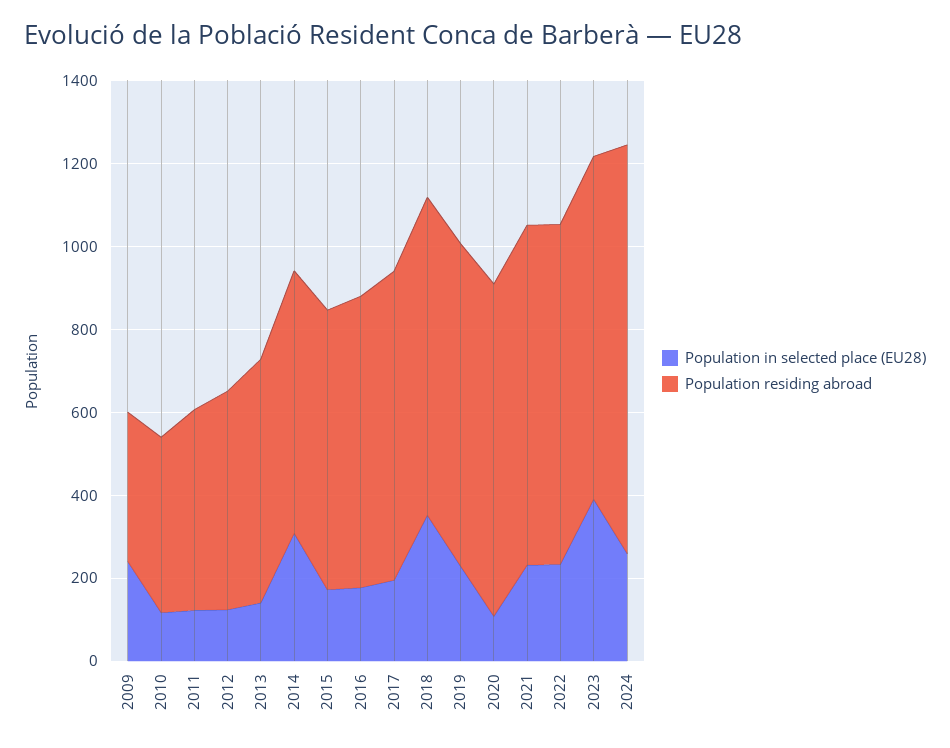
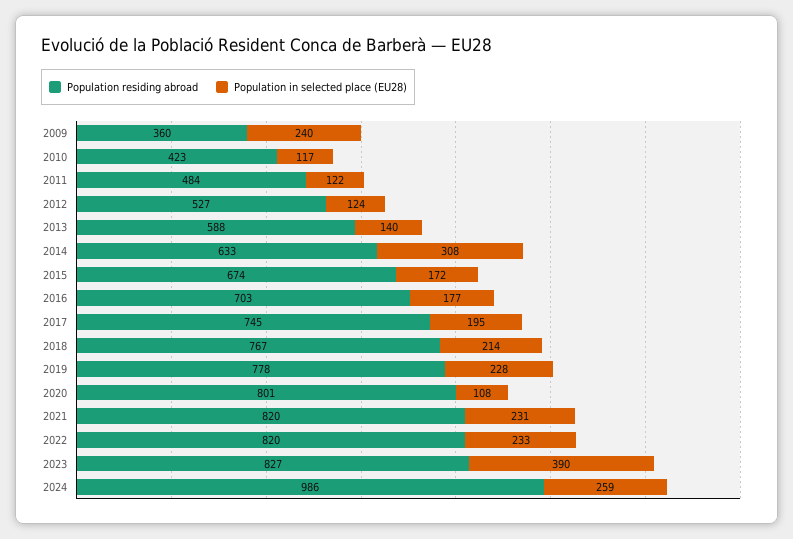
Population in selected place (EU28), 2018: 350 -> 214

